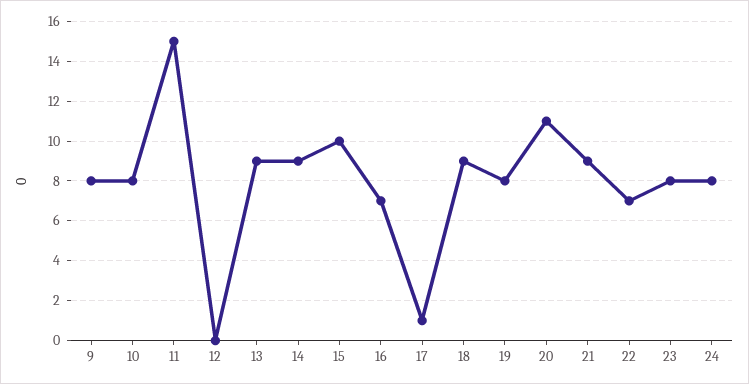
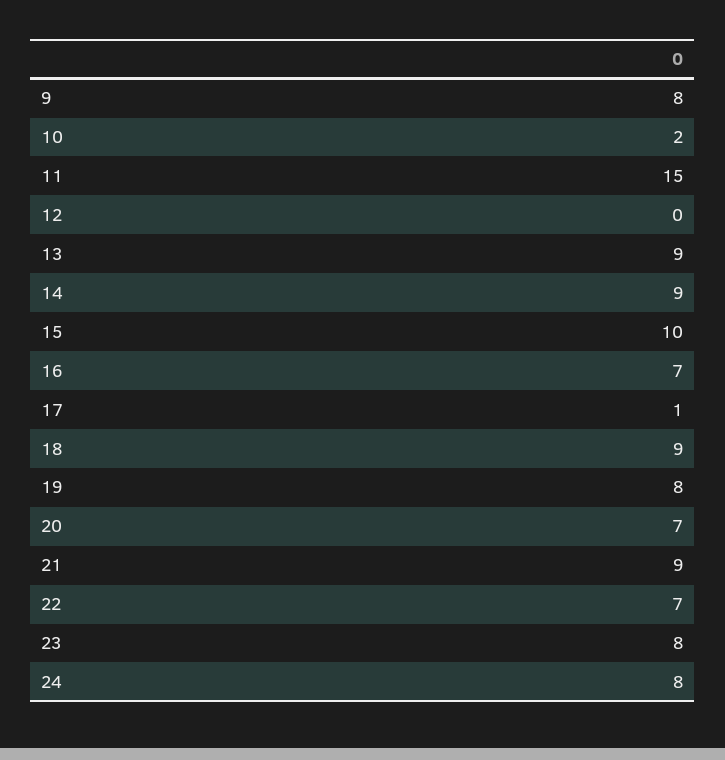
10: 8 -> 2
20: 11 -> 7

